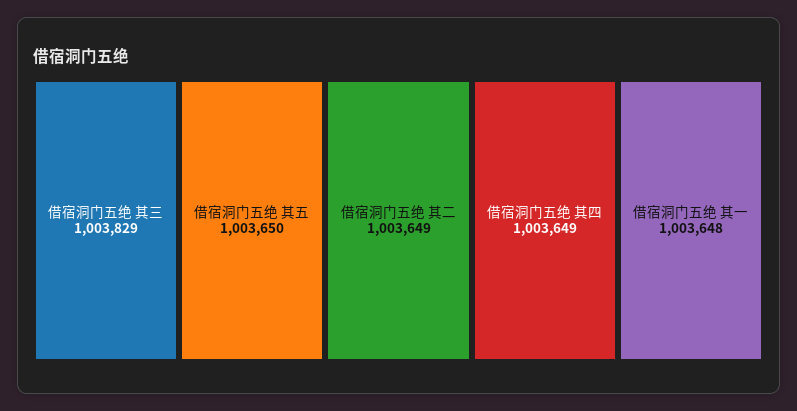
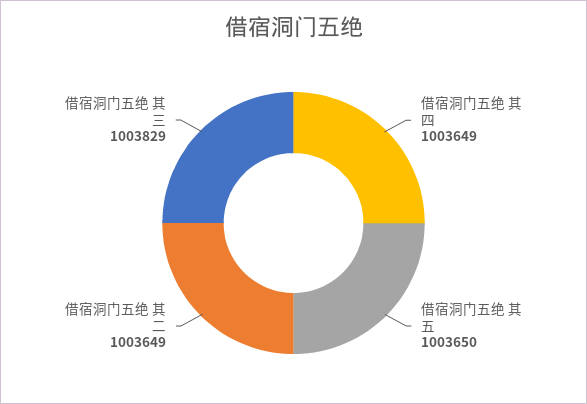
借宿洞门五绝 其一: 1003648 -> none

